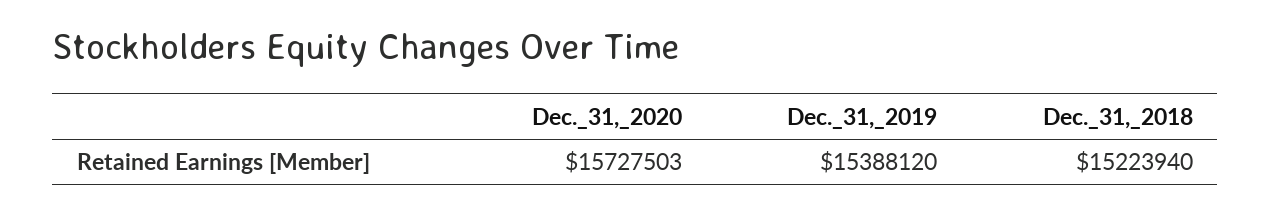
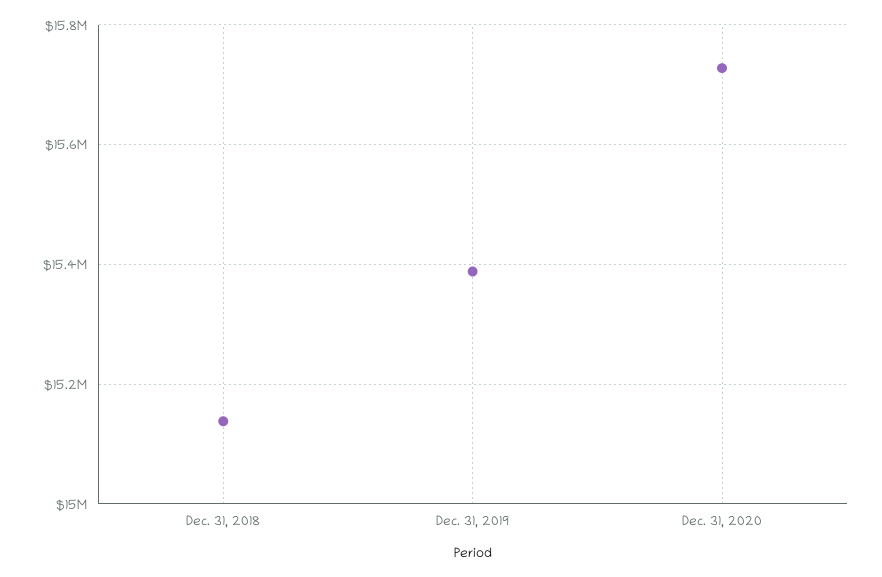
Dec._31,_2018: 15223940 -> 15140000

